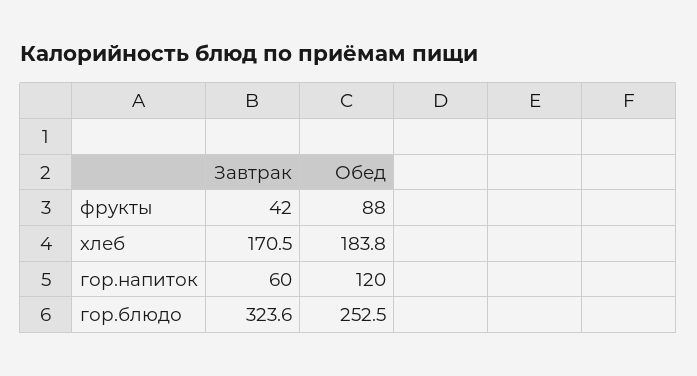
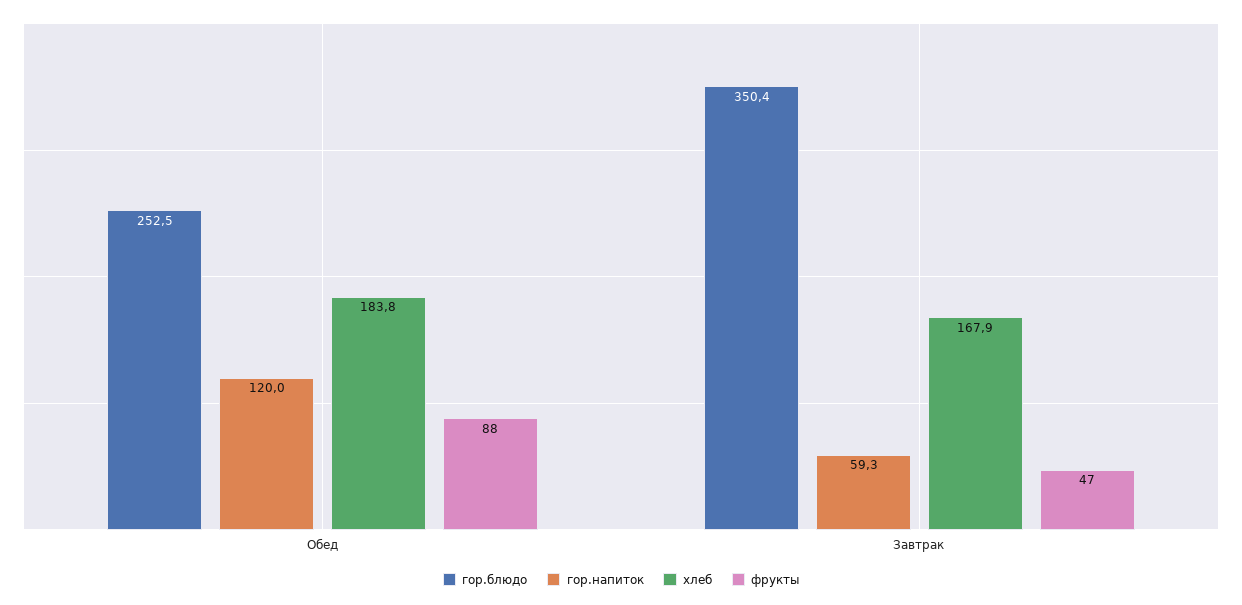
фрукты, Завтрак: 42 -> 47
хлеб, Завтрак: 170.5 -> 167.9
гор.напиток, Завтрак: 60 -> 59.3
гор.блюдо, Завтрак: 323.6 -> 350.4

